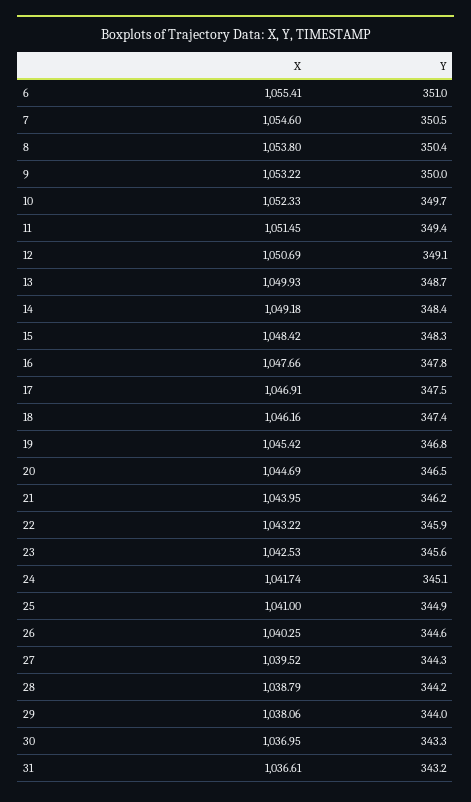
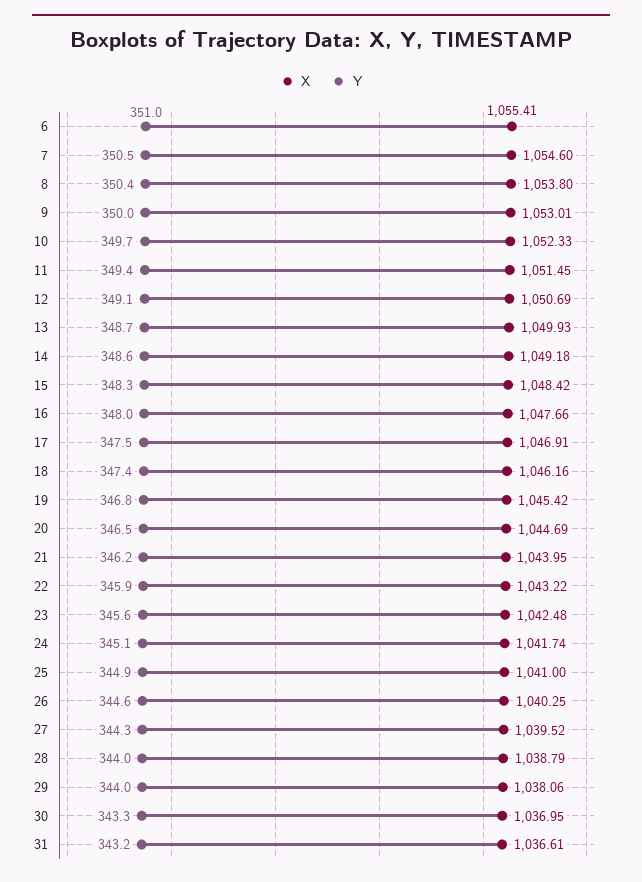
X, 9: 1053.22 -> 1053.01
Y, 14: 348.4 -> 348.6
Y, 16: 347.8 -> 348
X, 23: 1042.53 -> 1042.48
Y, 28: 344.2 -> 344

